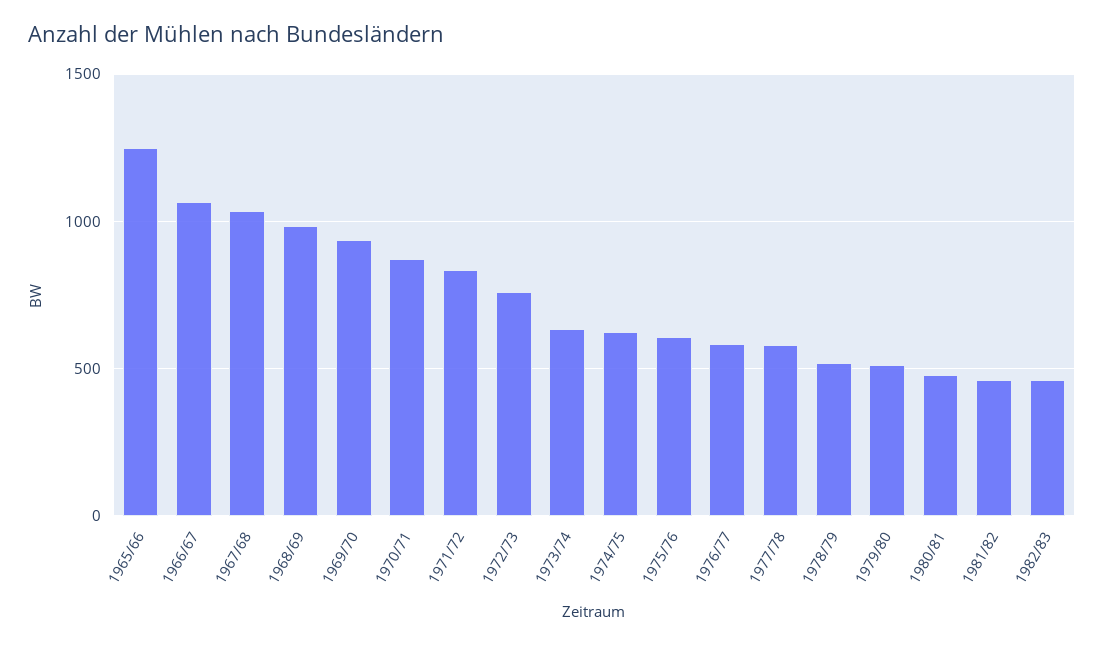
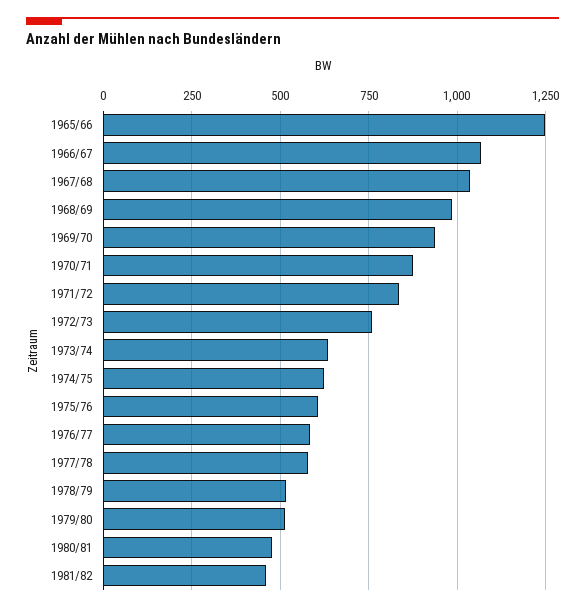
1982/83: 450 -> none

